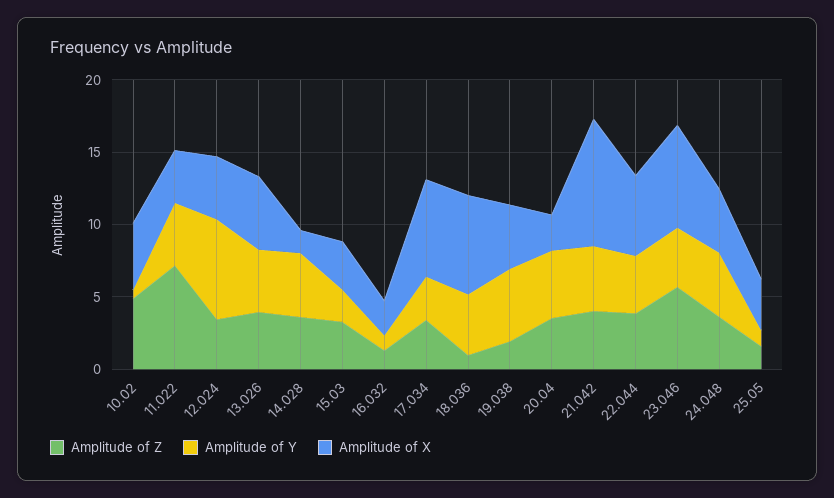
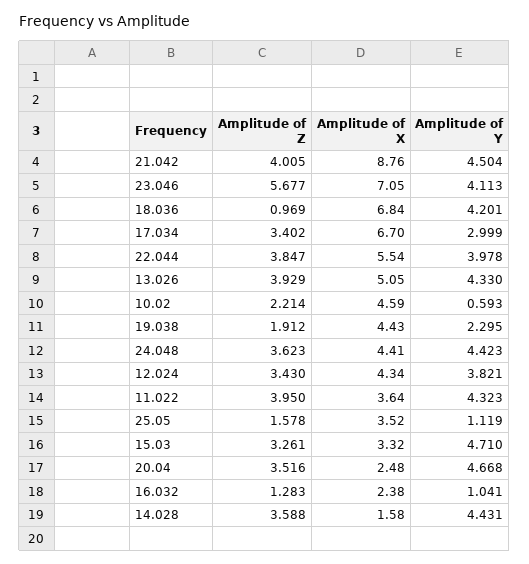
Amplitude of Z, 10.02: 5 -> 2.214
Amplitude of Z, 11.022: 7 -> 3.95
Amplitude of Y, 12.024: 7 -> 3.821
Amplitude of Y, 15.03: 2 -> 4.71
Amplitude of Y, 19.038: 5 -> 2.295

